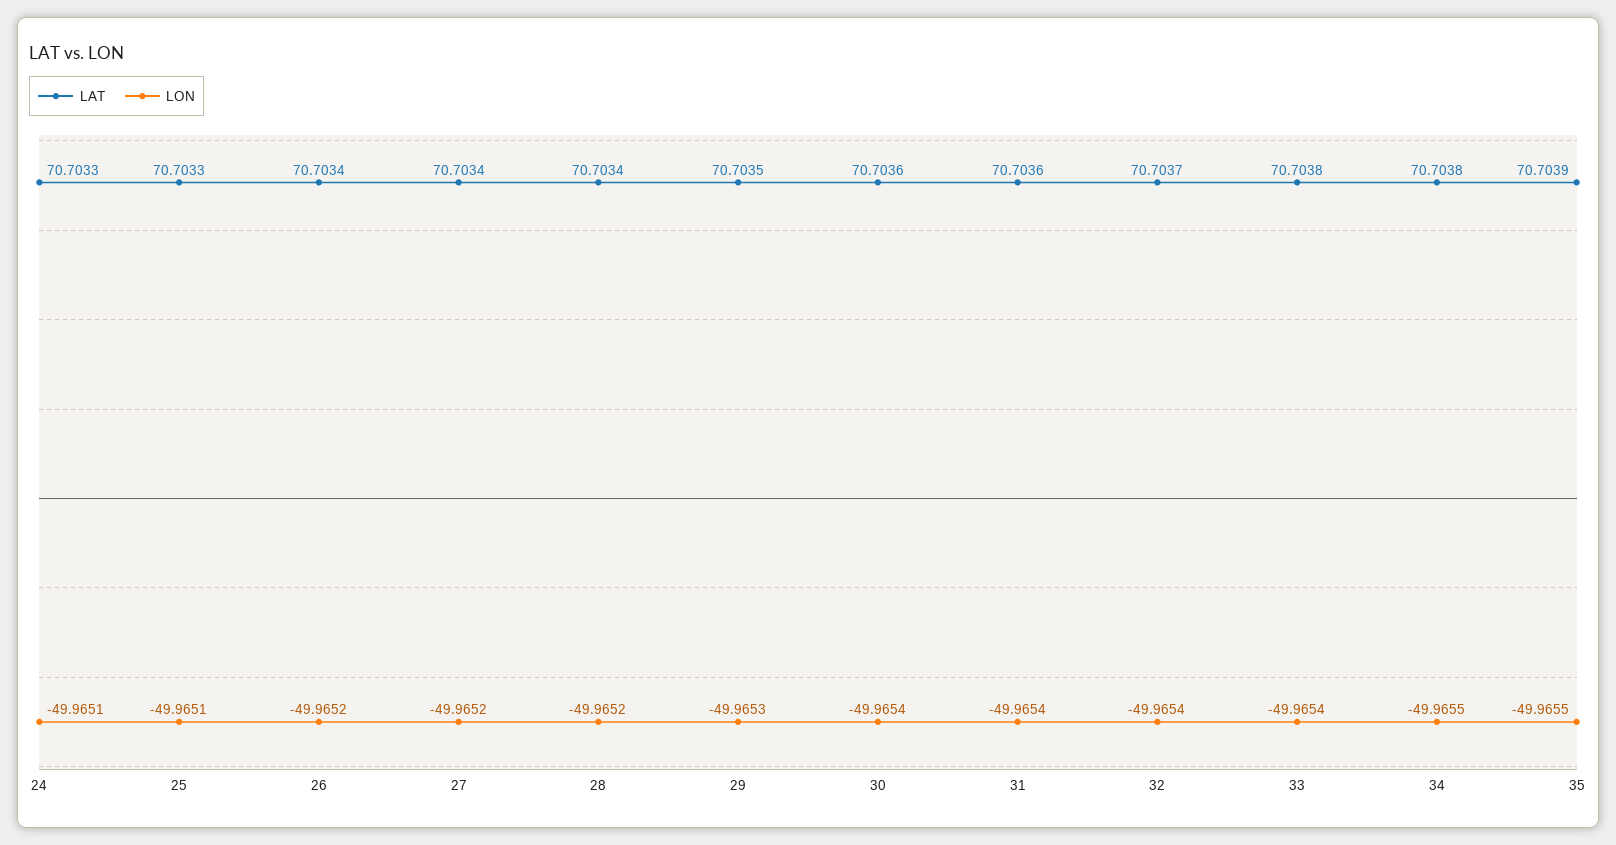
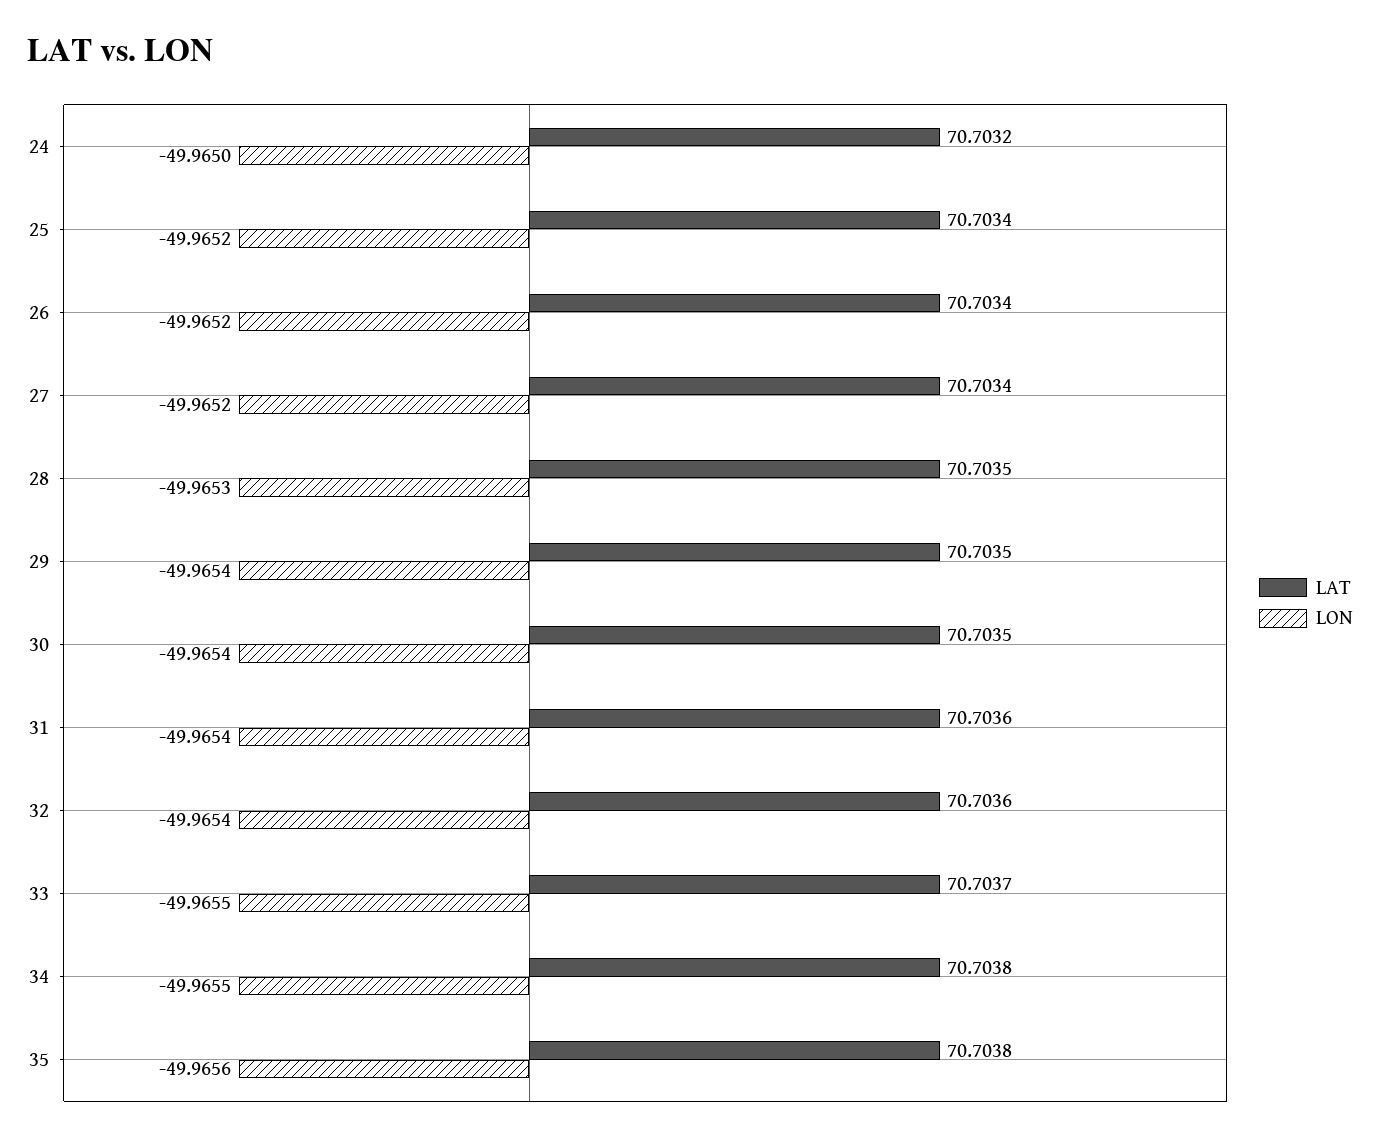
LAT, 24: 70.7033 -> 70.7032
LON, 24: -49.9651 -> -49.965
LAT, 25: 70.7033 -> 70.7034
LON, 25: -49.9651 -> -49.9652
LAT, 28: 70.7034 -> 70.7035
LON, 28: -49.9652 -> -49.9653
LON, 29: -49.9653 -> -49.9654
LAT, 30: 70.7036 -> 70.7035
LAT, 32: 70.7037 -> 70.7036
LAT, 33: 70.7038 -> 70.7037
LON, 33: -49.9654 -> -49.9655
LAT, 35: 70.7039 -> 70.7038
LON, 35: -49.9655 -> -49.9656

